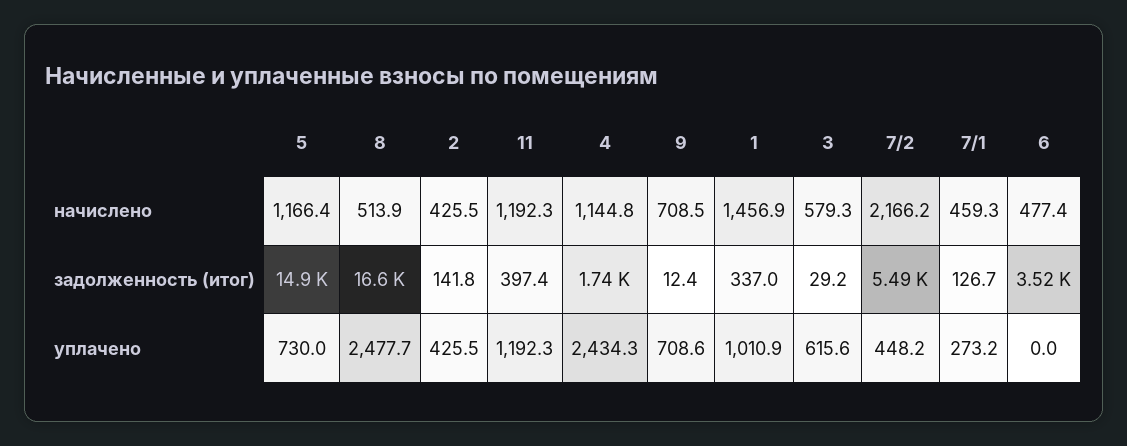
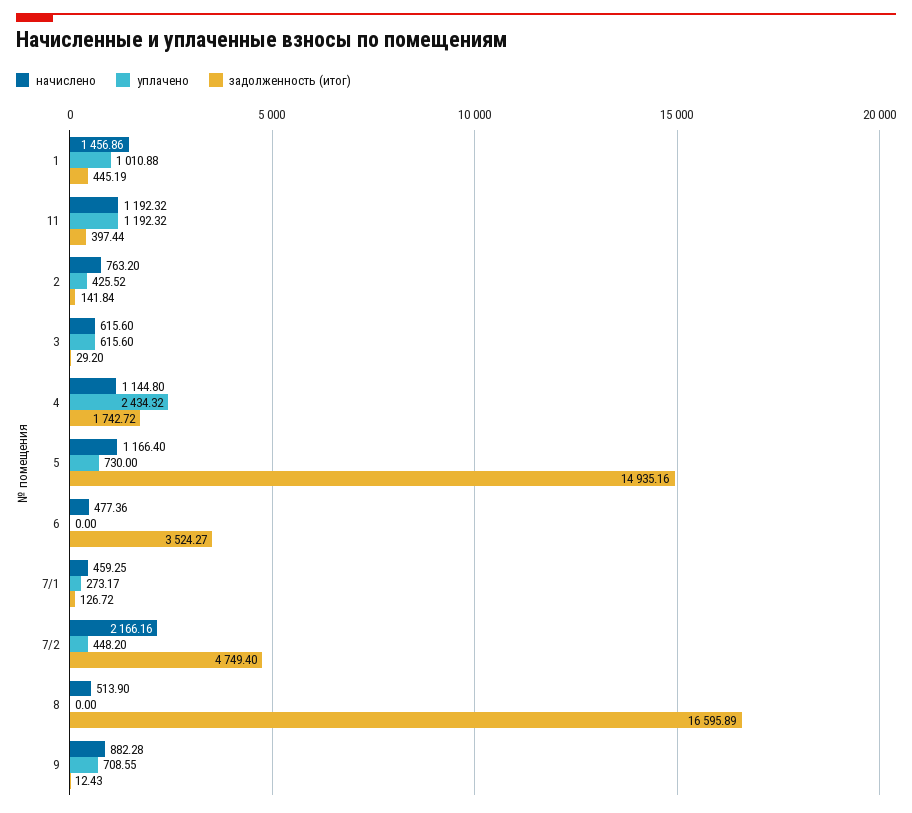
начислено, 2: 425.5 -> 763.2
начислено, 9: 708.5 -> 882.28
начислено, 3: 579.3 -> 615.6
задолженность (итог), 1: 337 -> 445.19
задолженность (итог), 7/2: 5490 -> 4749.4
уплачено, 8: 2477.7 -> 0

